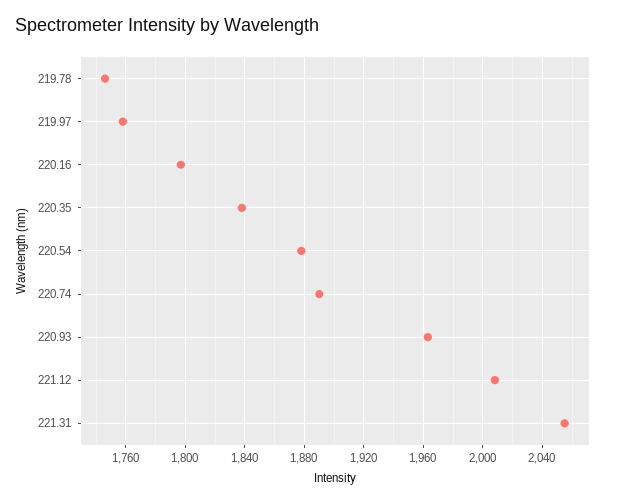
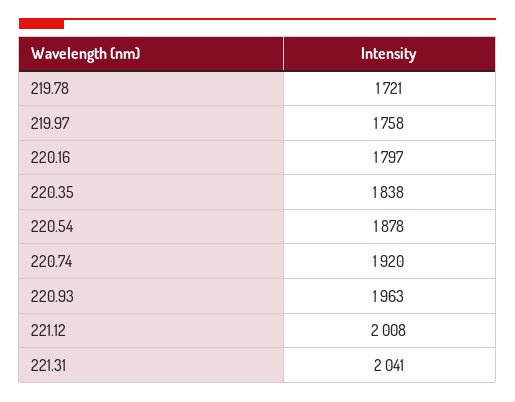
219.78: 1745 -> 1721
220.74: 1890 -> 1920
221.31: 2055 -> 2041

